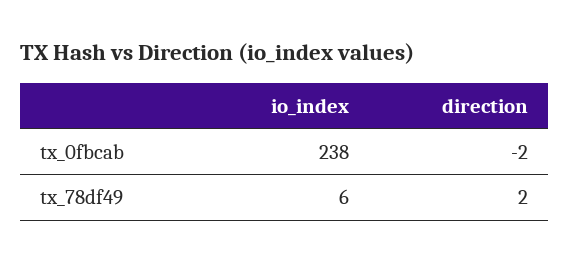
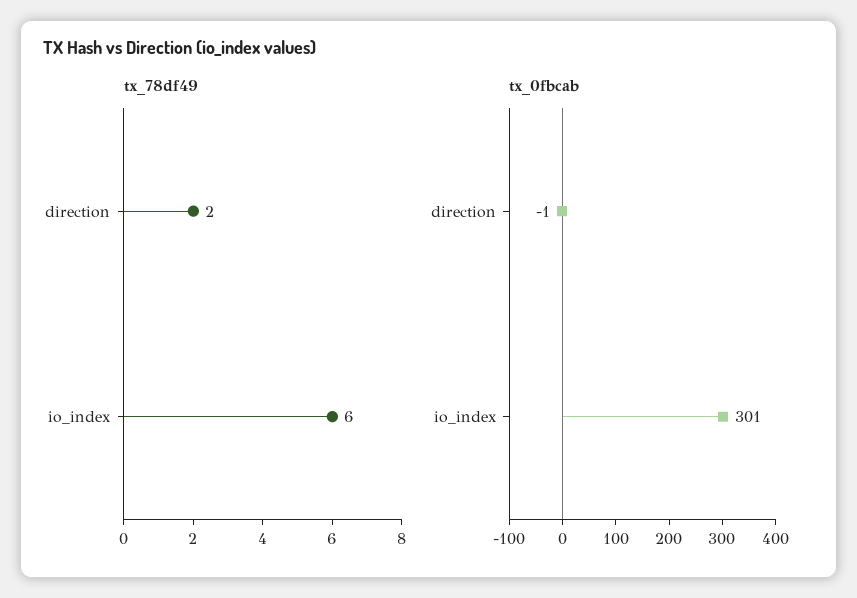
tx_0fbcab, io_index: 238 -> 301
tx_0fbcab, direction: -2 -> -1

